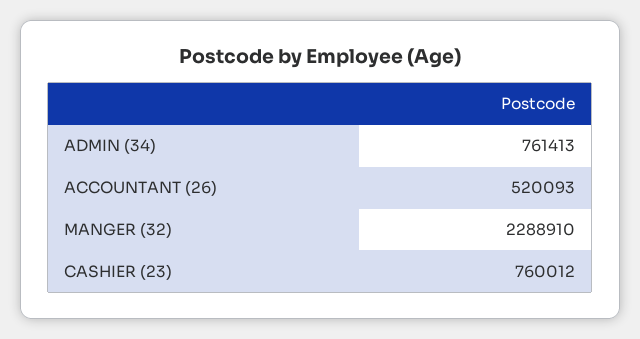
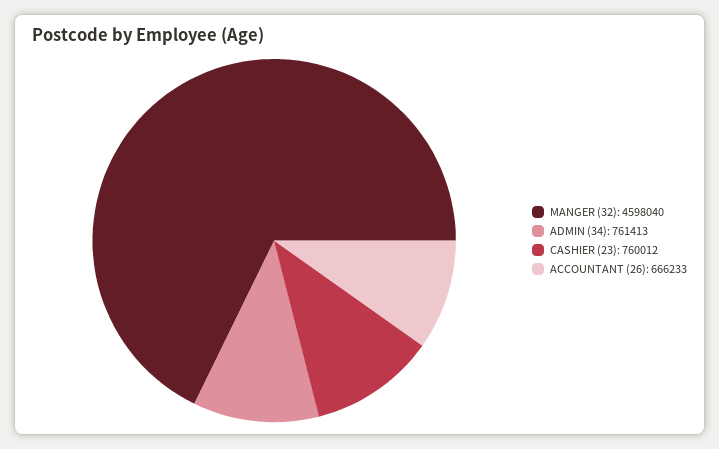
ACCOUNTANT (26): 520093 -> 666233
MANGER (32): 2288910 -> 4598040

